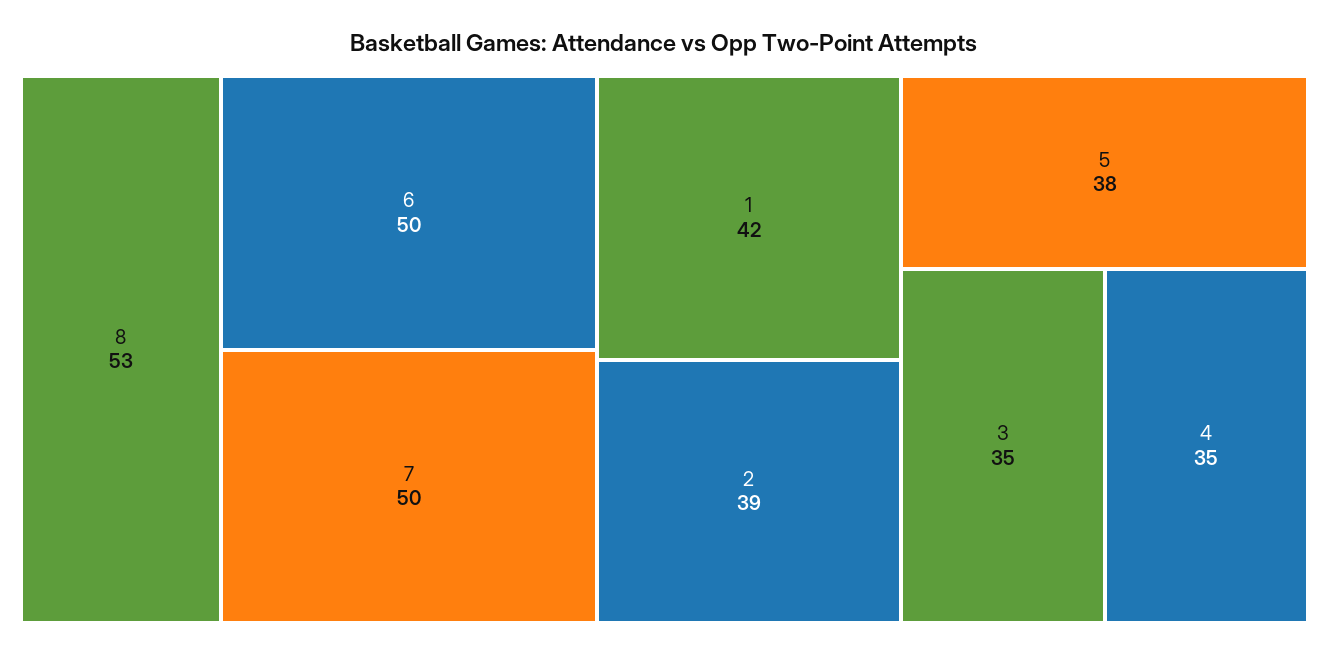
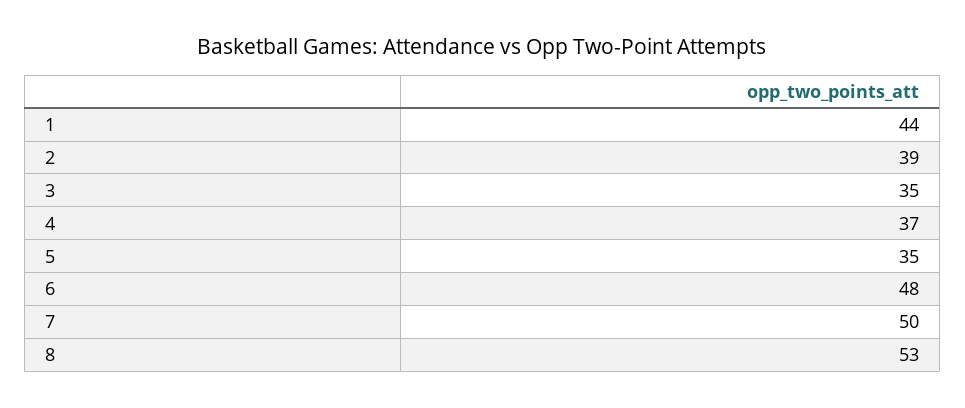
6: 50 -> 48
1: 42 -> 44
5: 38 -> 35
4: 35 -> 37

